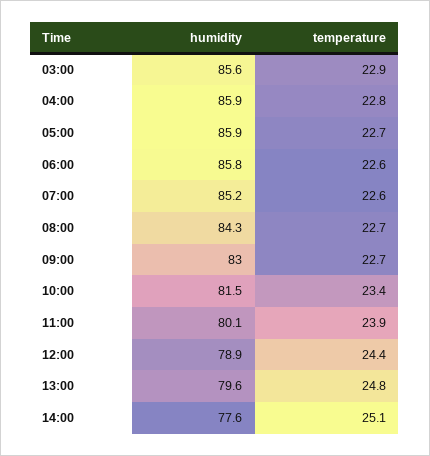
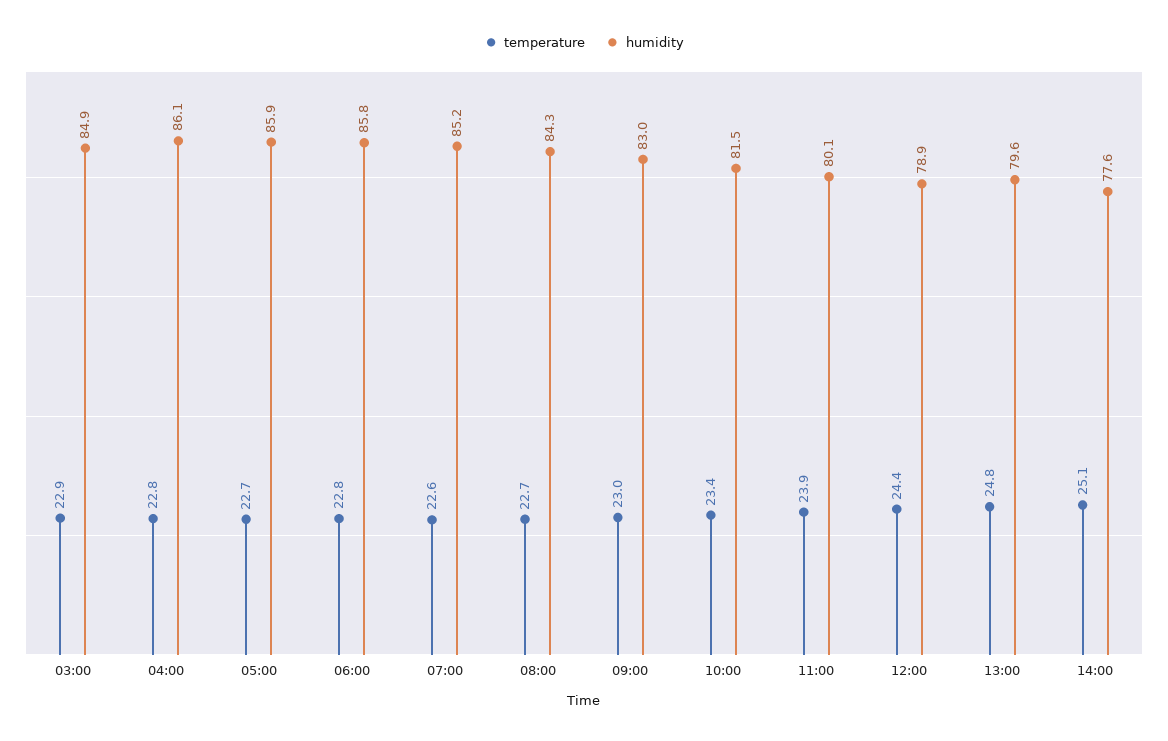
humidity, 03:00: 85.6 -> 84.9
humidity, 04:00: 85.9 -> 86.1
temperature, 06:00: 22.6 -> 22.8
temperature, 09:00: 22.7 -> 23

